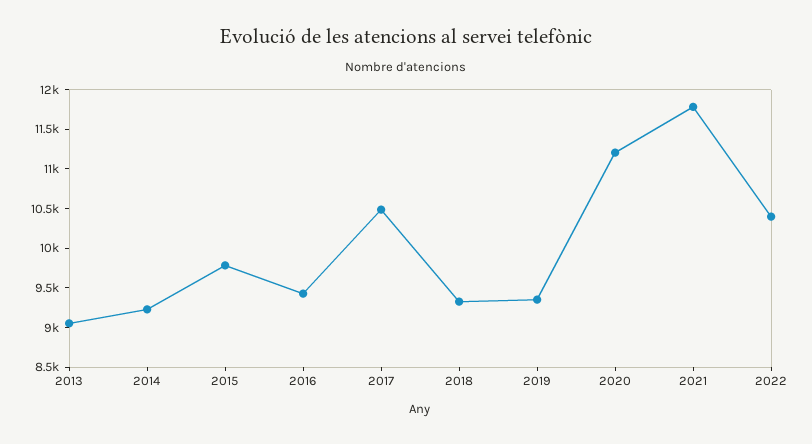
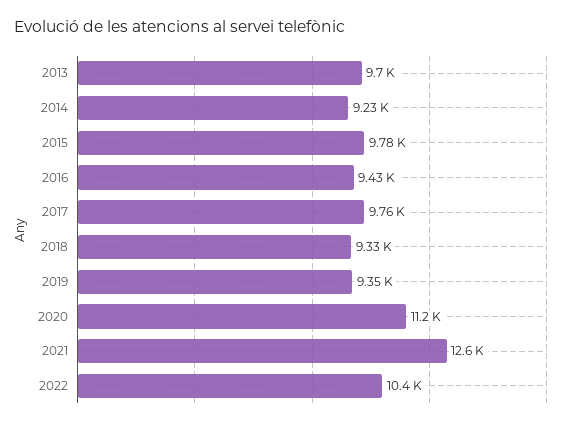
2013: 9000 -> 9700
2017: 10500 -> 9760
2021: 11750 -> 12600

